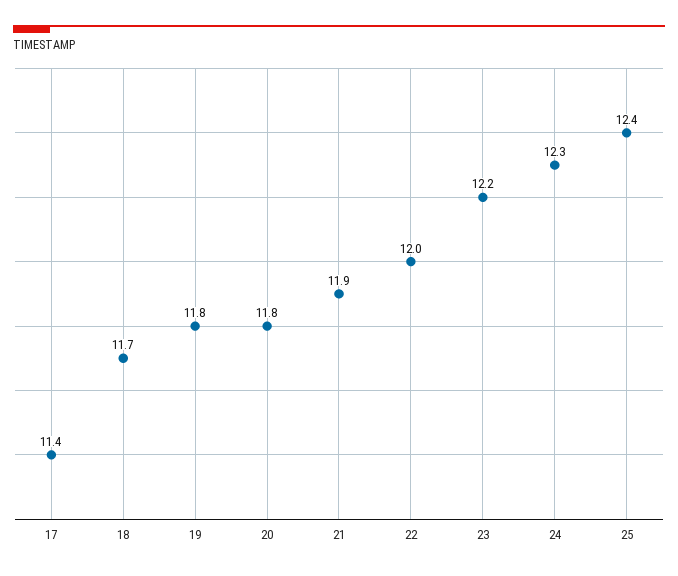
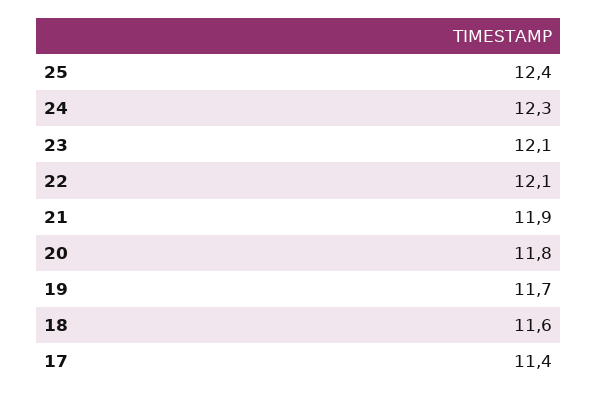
18: 11.7 -> 11.6
19: 11.8 -> 11.7
22: 12 -> 12.1
23: 12.2 -> 12.1

